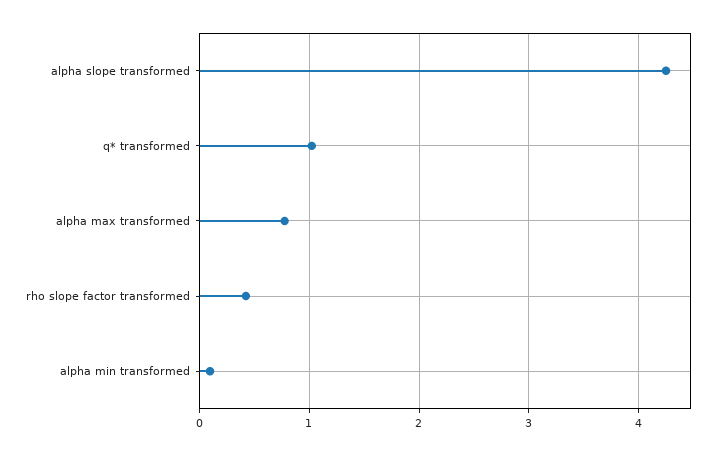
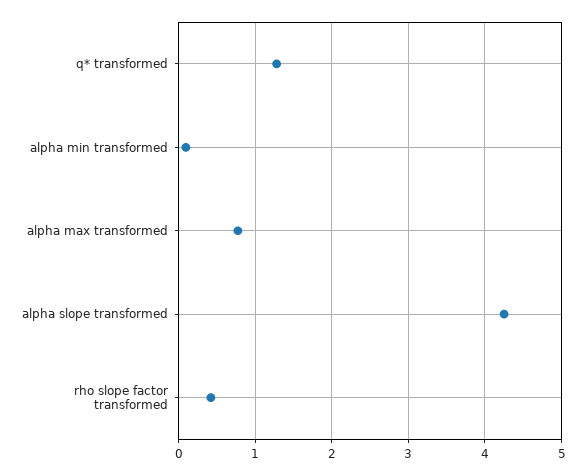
q* transformed: 1 -> 1.3

